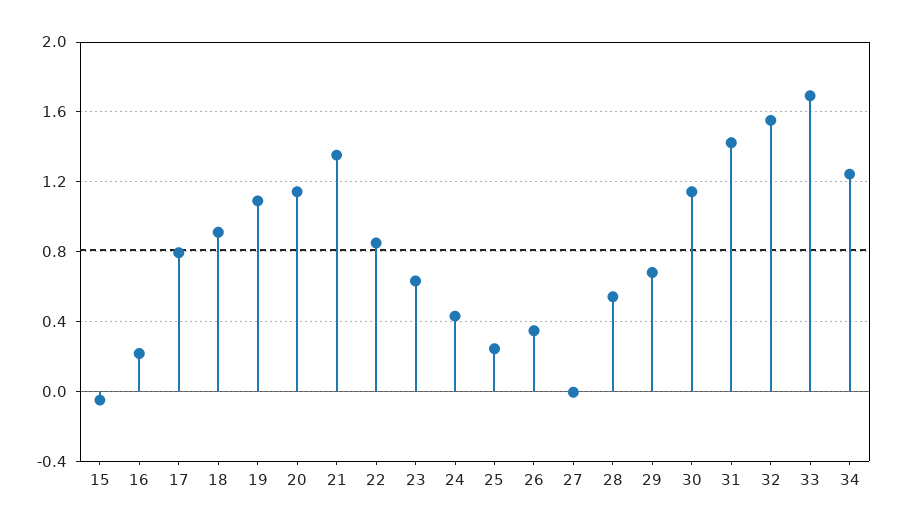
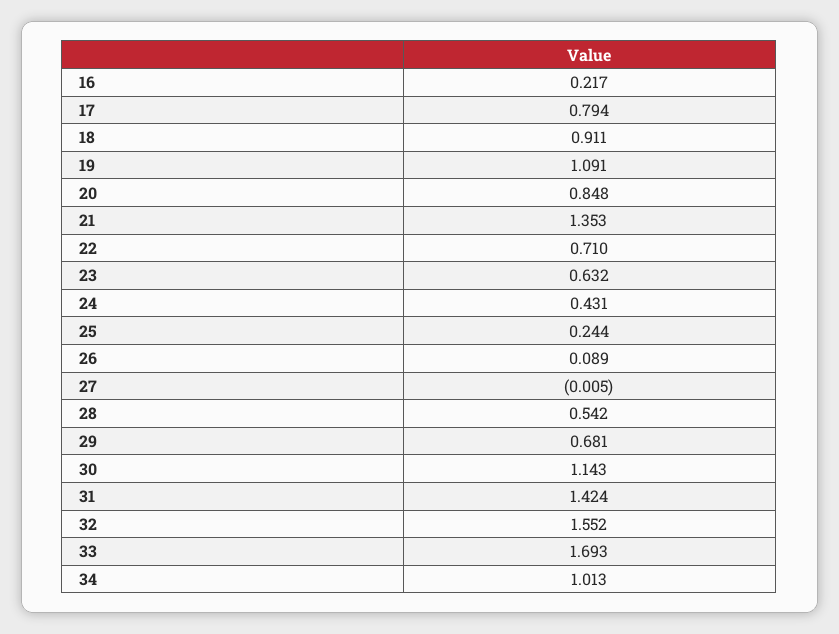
15: -0.05 -> none
20: 1.15 -> 0.848
22: 0.85 -> 0.71
26: 0.35 -> 0.089
34: 1.25 -> 1.013

